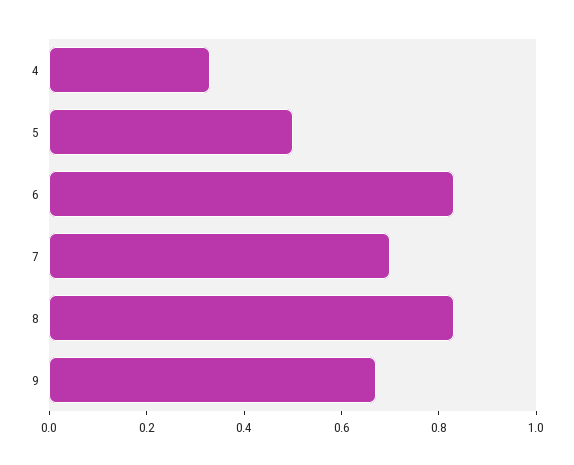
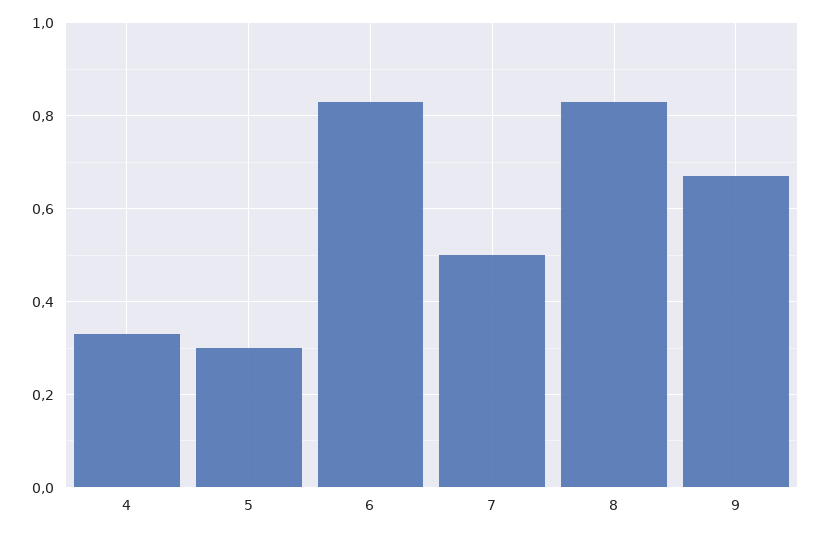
5: 0.5 -> 0.3
7: 0.7 -> 0.5

